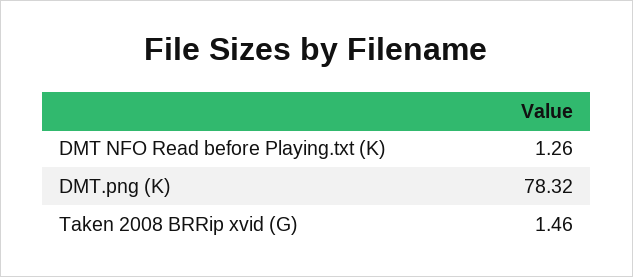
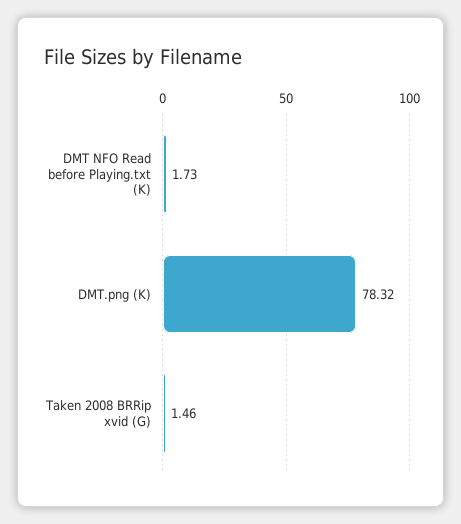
DMT NFO Read before Playing.txt (K): 1.26 -> 1.73

